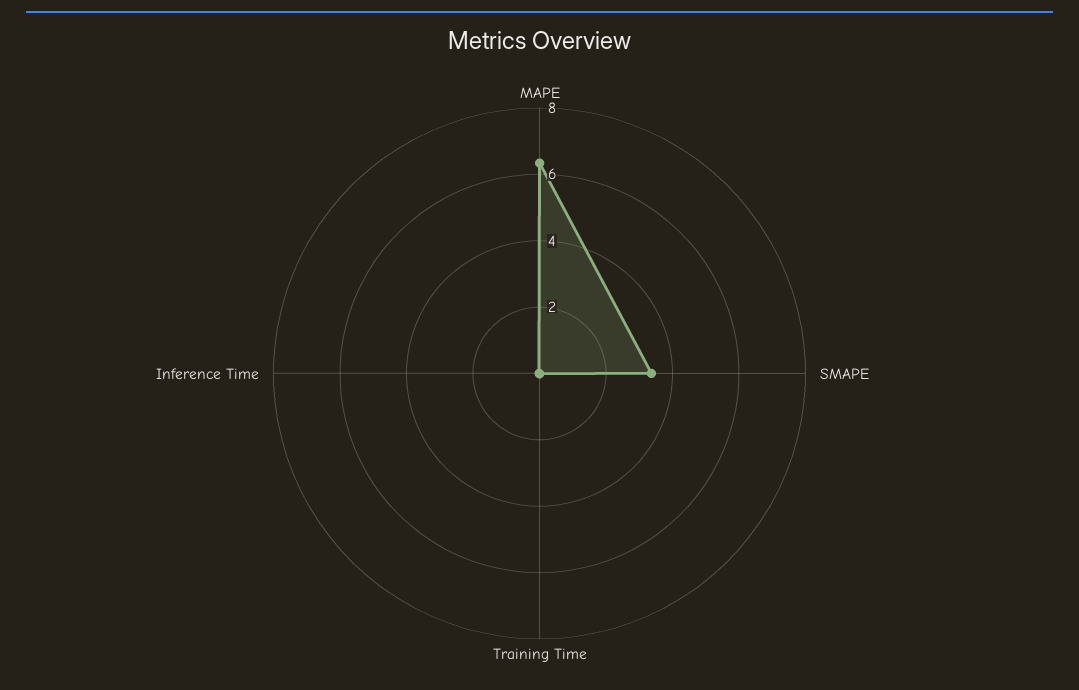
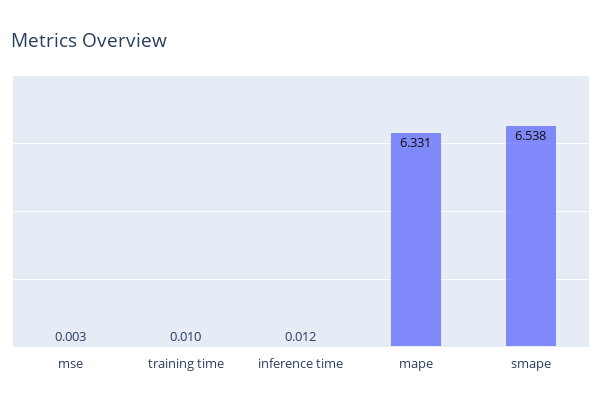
SMAPE: 3.5 -> 6.538
mse: none -> 0.003

